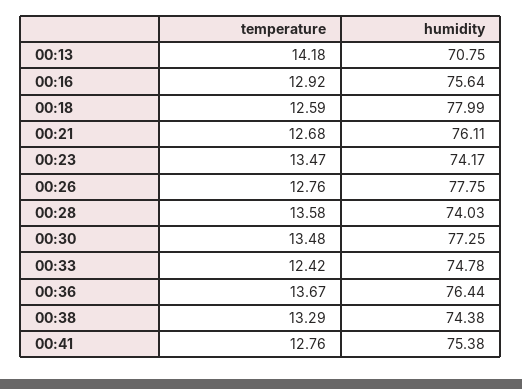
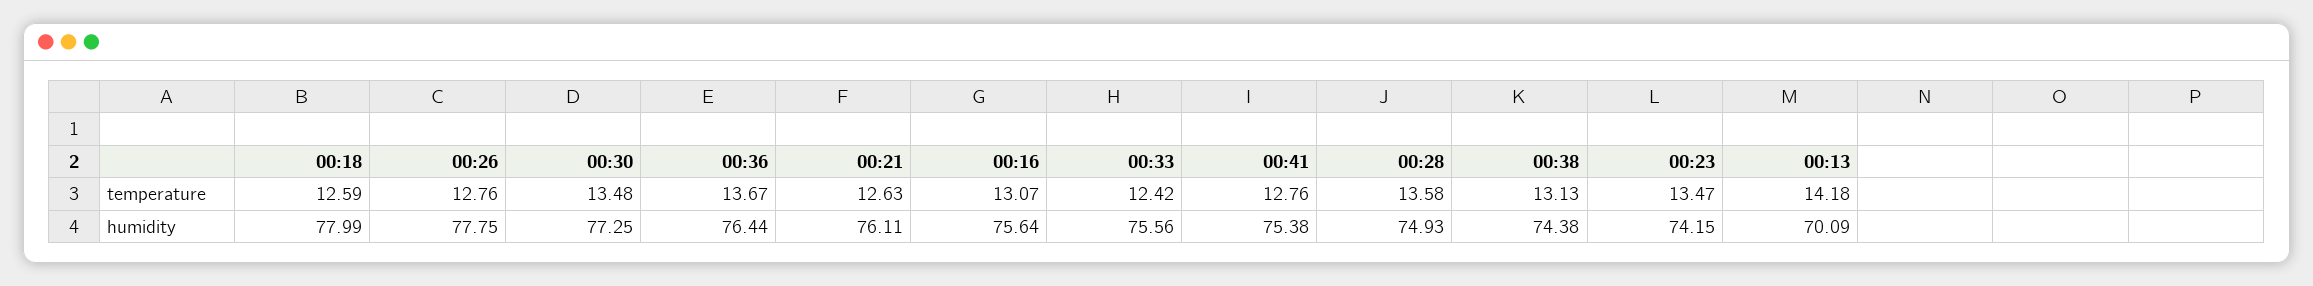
humidity, 00:13: 70.75 -> 70.09
temperature, 00:16: 12.92 -> 13.07
temperature, 00:21: 12.68 -> 12.63
humidity, 00:23: 74.17 -> 74.15
humidity, 00:28: 74.03 -> 74.93
humidity, 00:33: 74.78 -> 75.56
temperature, 00:38: 13.29 -> 13.13

